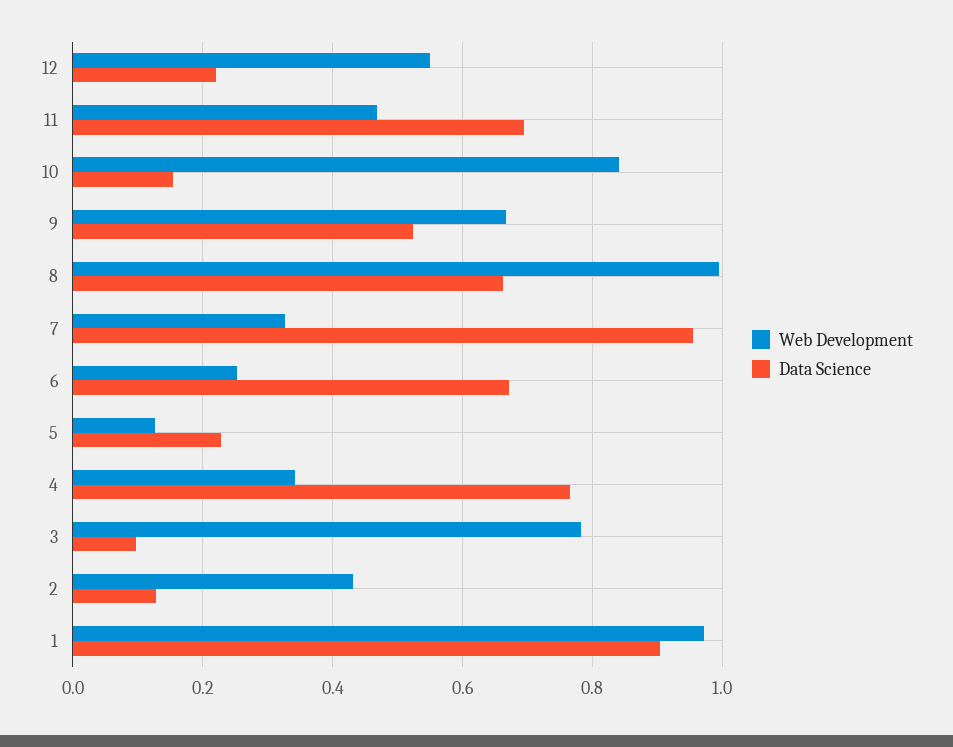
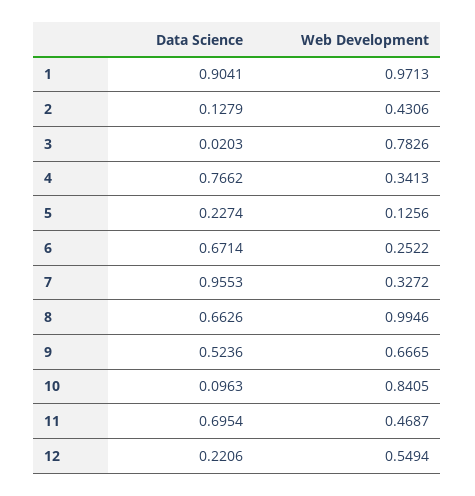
Data Science, 10: 0.16 -> 0.0963
Data Science, 3: 0.1 -> 0.0203

